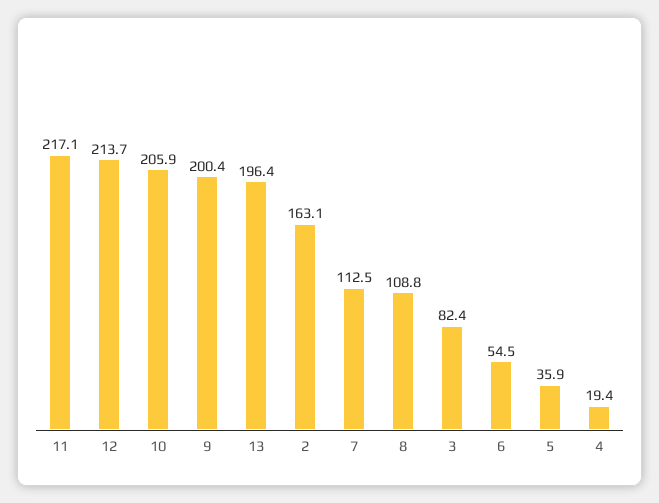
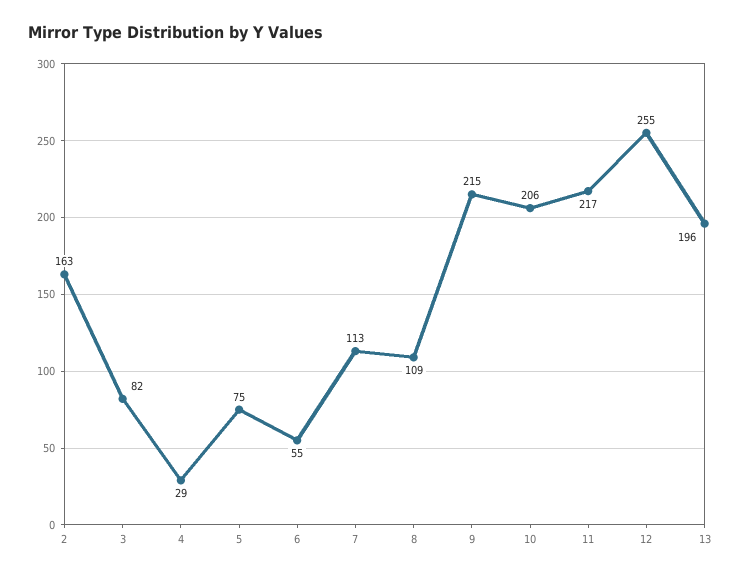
12: 213.7 -> 255
9: 200.4 -> 215
5: 35.9 -> 75
4: 19.4 -> 29

